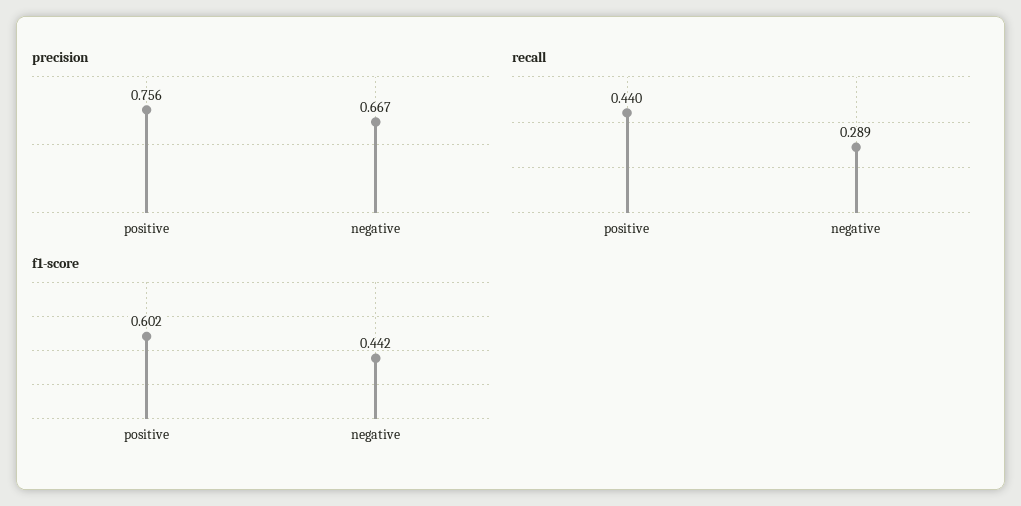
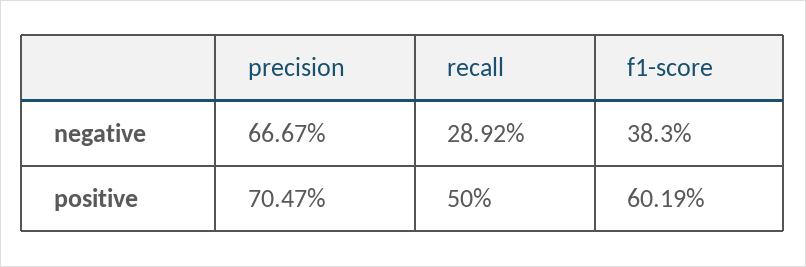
precision, positive: 0.756 -> 0.7047
recall, positive: 0.44 -> 0.5
f1-score, negative: 0.442 -> 0.383

